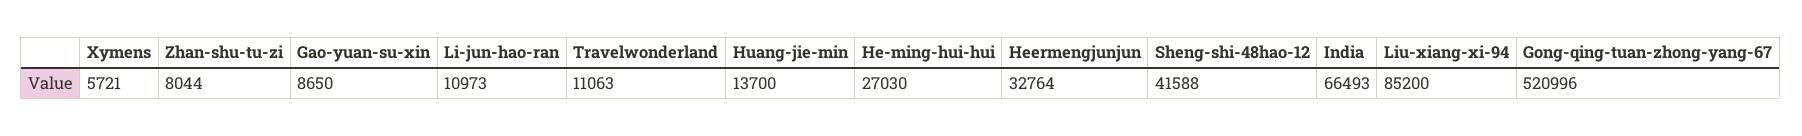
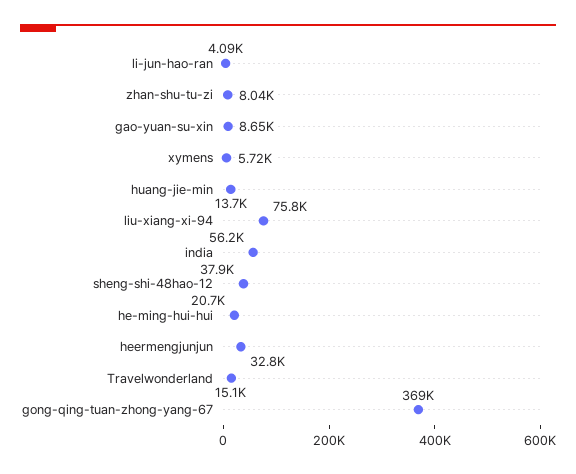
Li-jun-hao-ran: 10973 -> 4090
Travelwonderland: 11063 -> 15100
He-ming-hui-hui: 27030 -> 20700
Sheng-shi-48hao-12: 41588 -> 37900
India: 66493 -> 56200
Liu-xiang-xi-94: 85200 -> 75800
Gong-qing-tuan-zhong-yang-67: 520996 -> 369000

